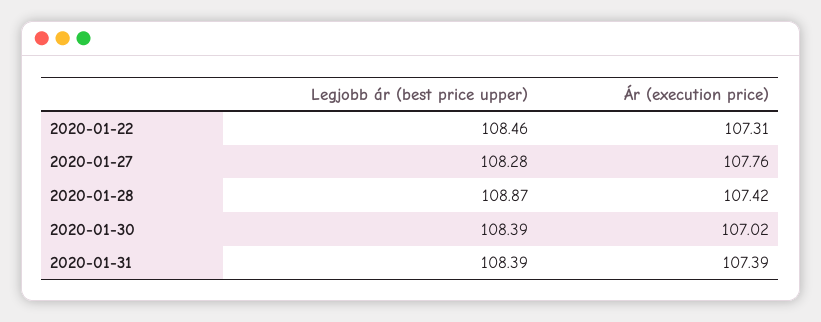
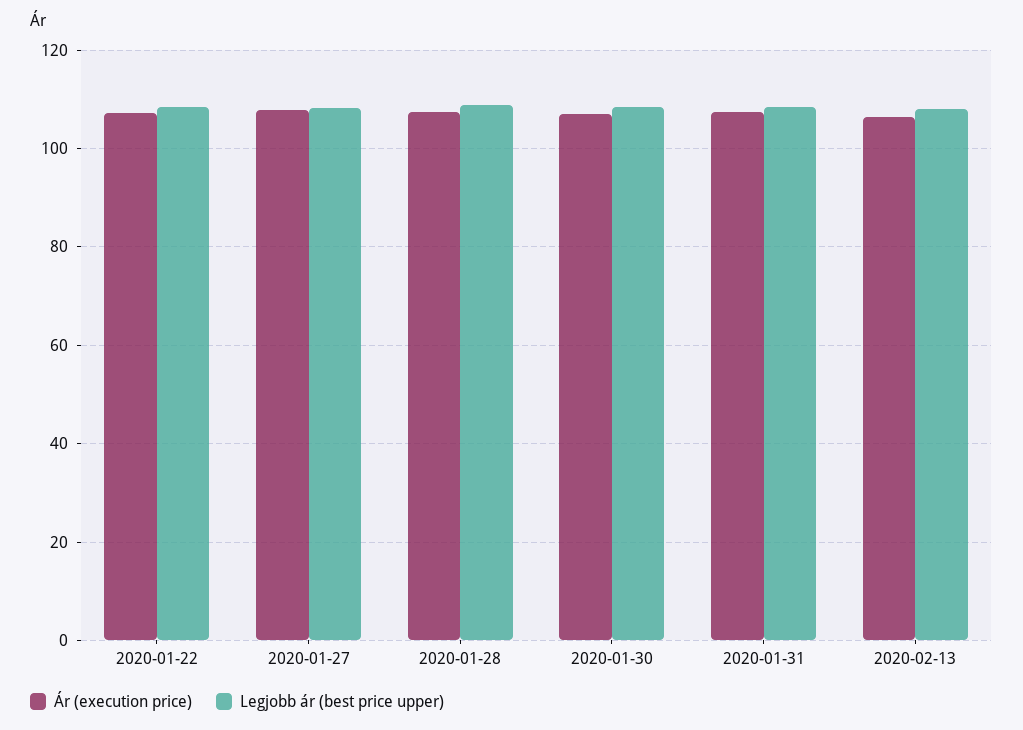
Ár (execution price), 2020-02-13: none -> 106
Legjobb ár (best price upper), 2020-02-13: none -> 108

